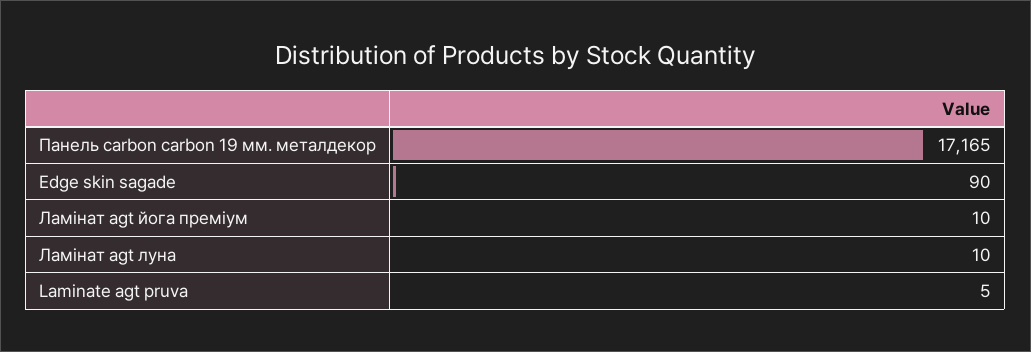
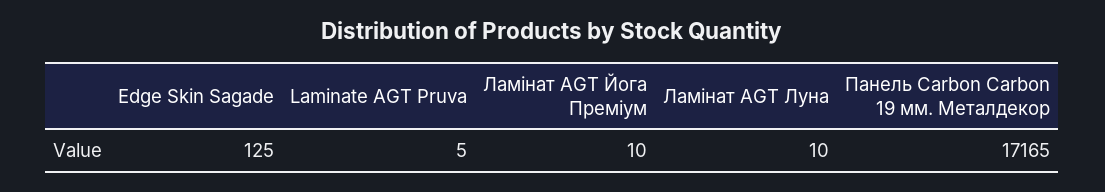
Edge skin sagade: 90 -> 125

